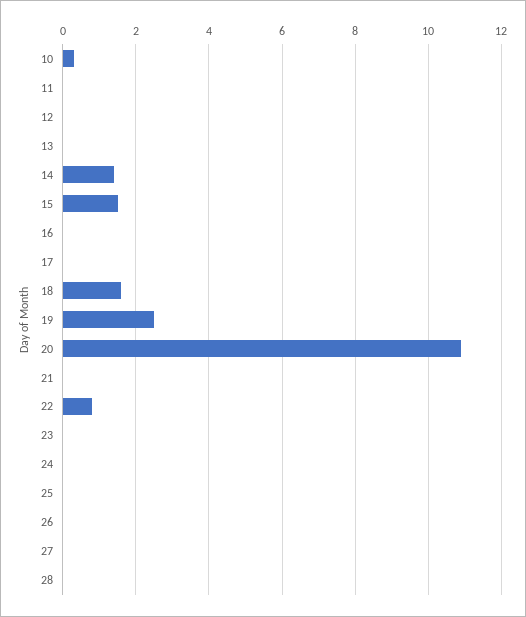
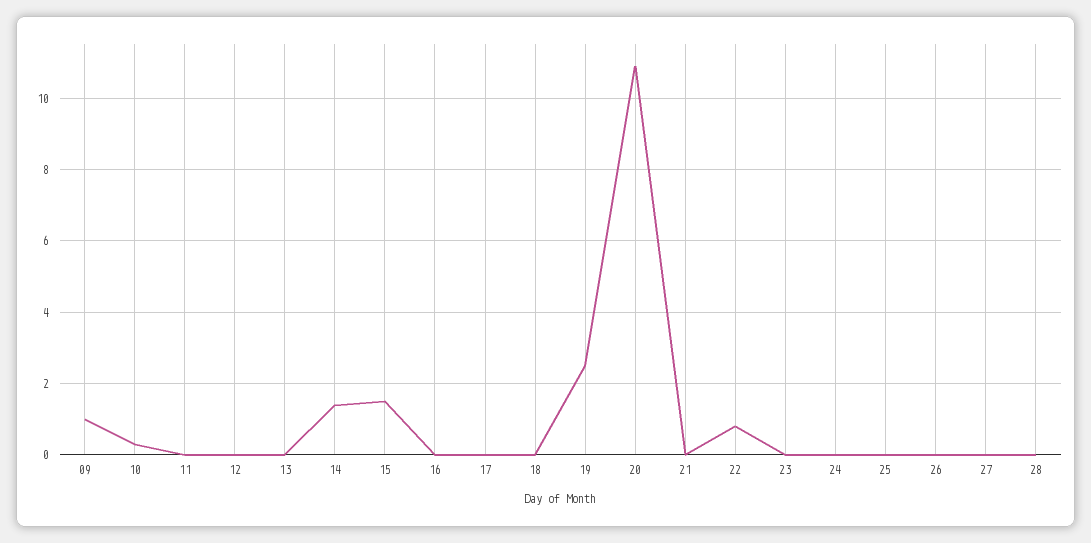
18: 1.5 -> 0
09: none -> 1

